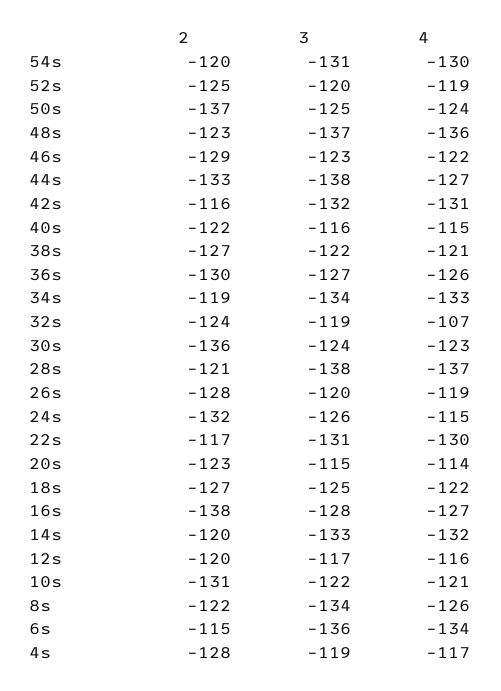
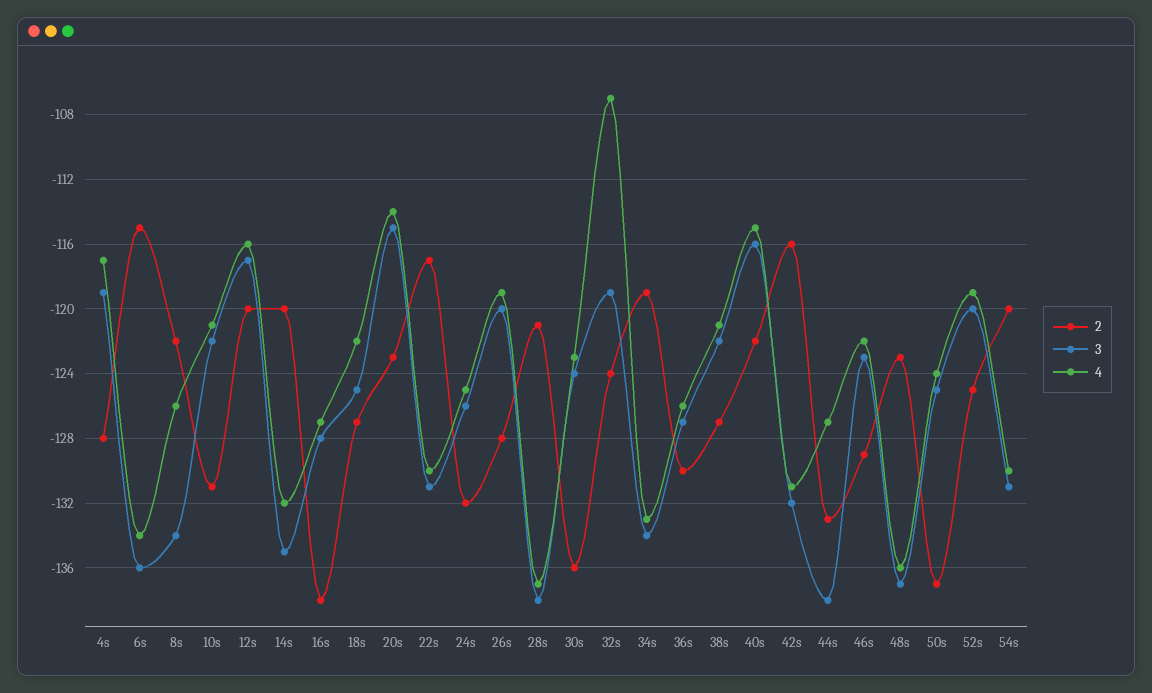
4, 24s: -115 -> -125
3, 14s: -133 -> -135

